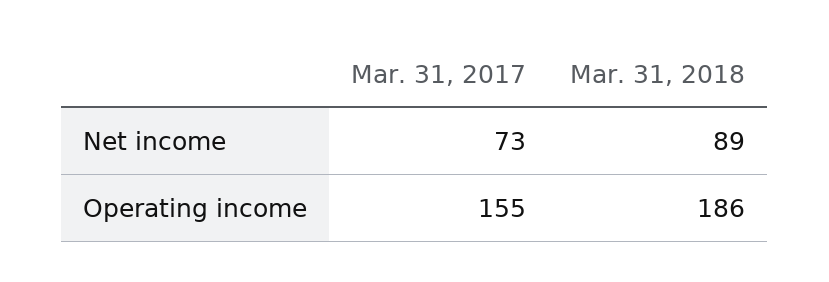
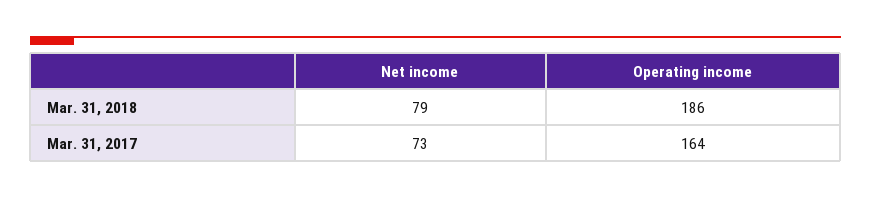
Mar. 31, 2018, Net income: 89 -> 79
Mar. 31, 2017, Operating income: 155 -> 164

